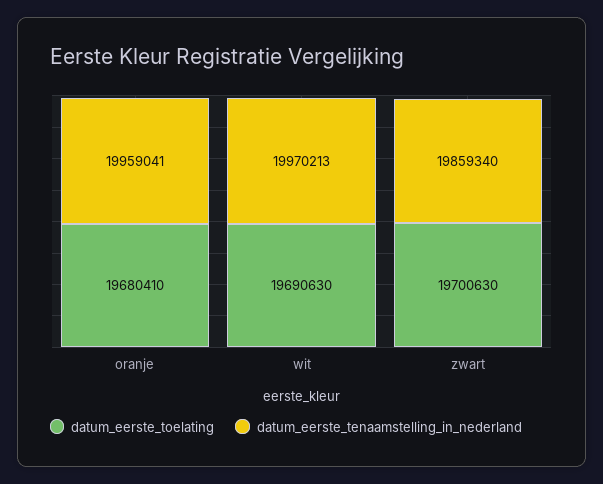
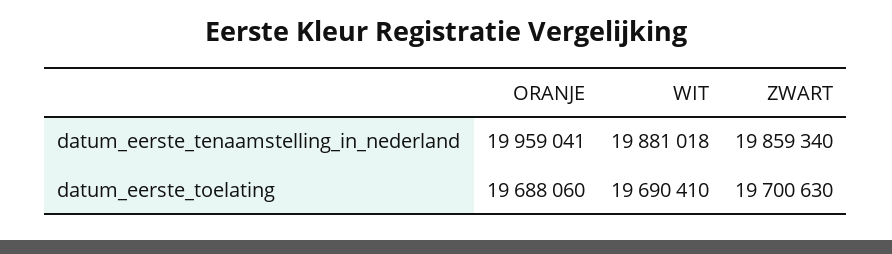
datum_eerste_toelating, oranje: 19680410 -> 19688060
datum_eerste_toelating, wit: 19690630 -> 19690410
datum_eerste_tenaamstelling_in_nederland, wit: 19970213 -> 19881018

